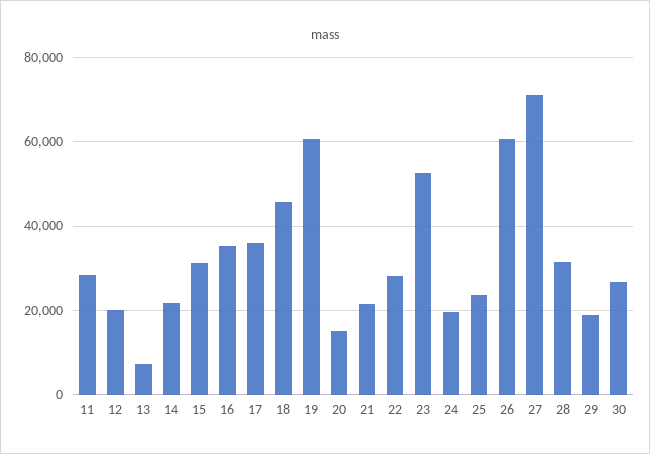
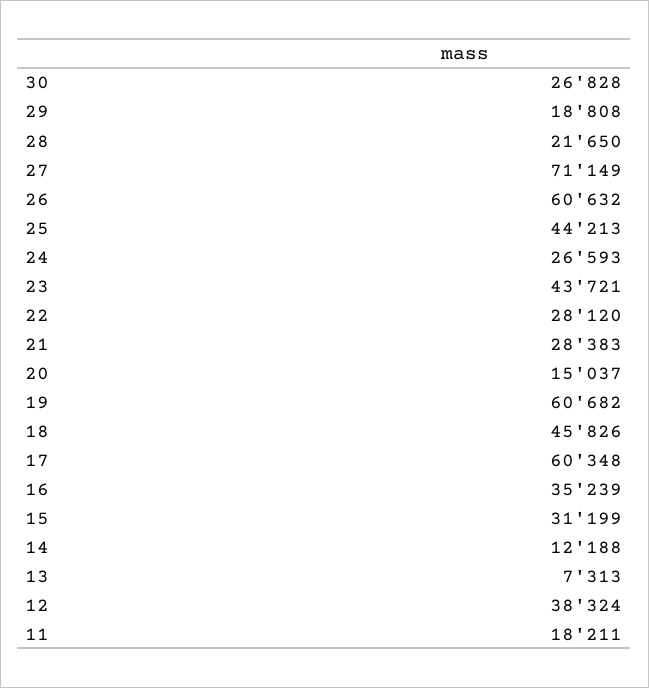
11: 28000 -> 18211
12: 20000 -> 38324
14: 22000 -> 12188
17: 36000 -> 60348
21: 22000 -> 28383
23: 52000 -> 43721
24: 20000 -> 26593
25: 24000 -> 44213
28: 32000 -> 21650

